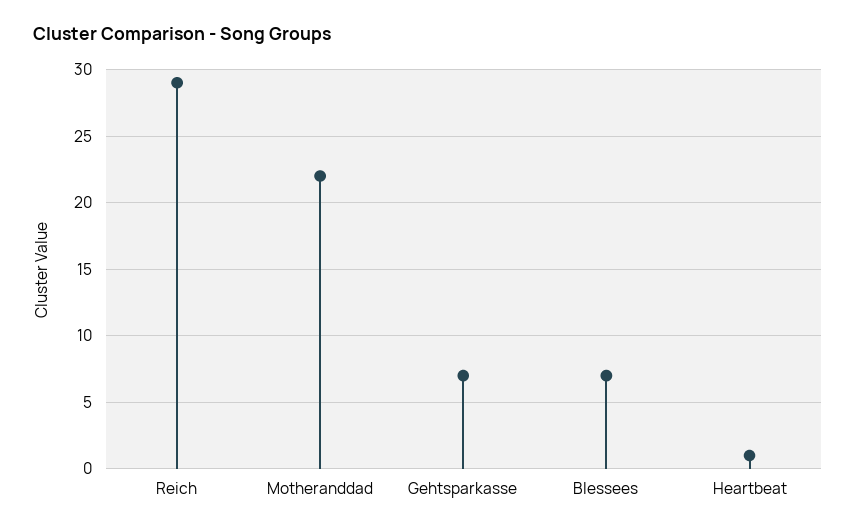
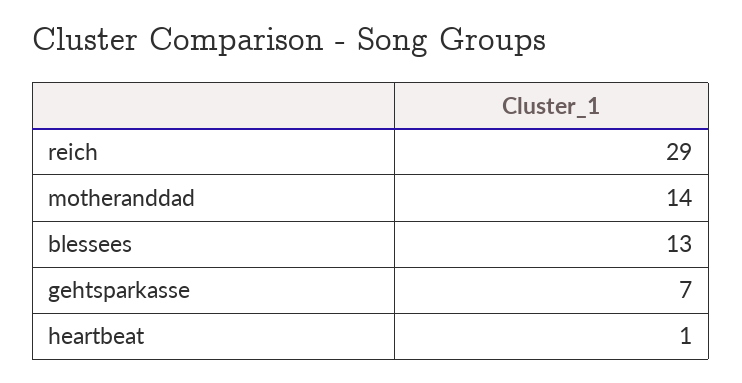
Motheranddad: 22 -> 14
Blessees: 7 -> 13

